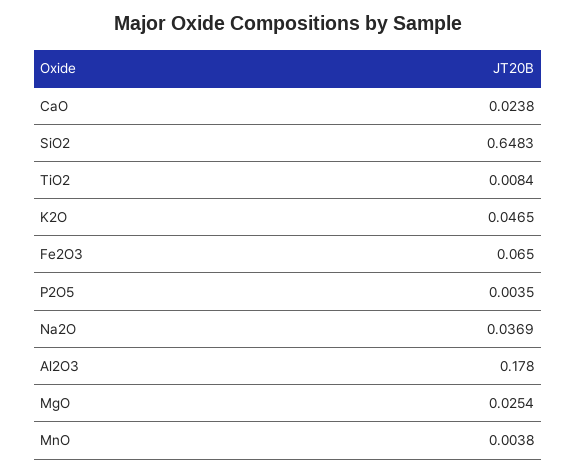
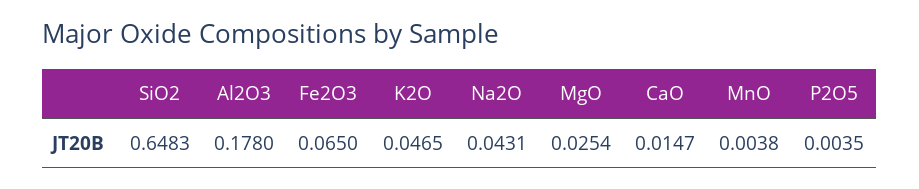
CaO: 0.0238 -> 0.0147
TiO2: 0.0084 -> none
Na2O: 0.0369 -> 0.0431

